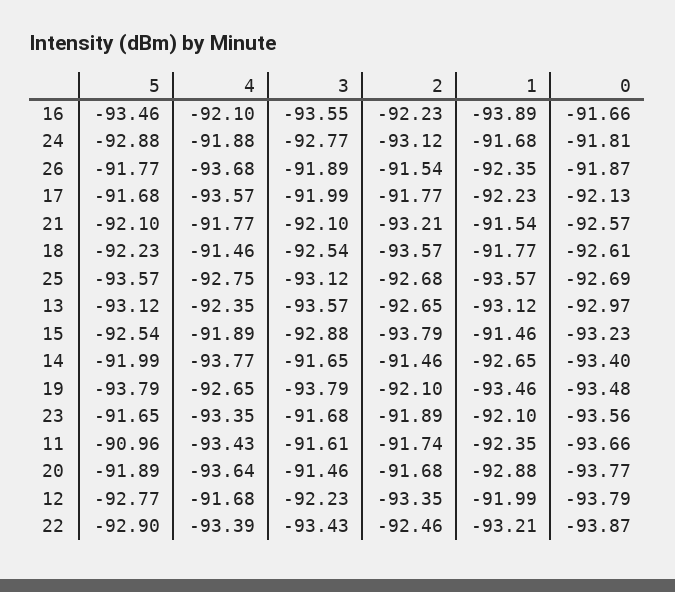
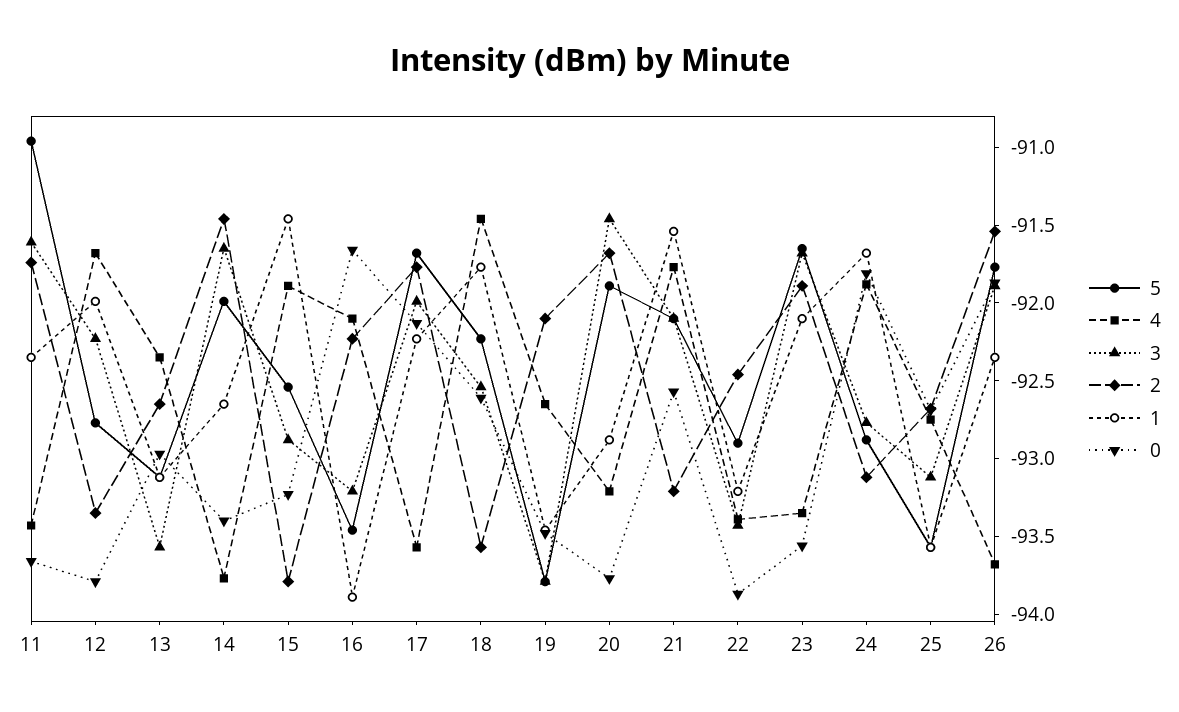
3, 16: -93.55 -> -93.2
4, 20: -93.64 -> -93.2

